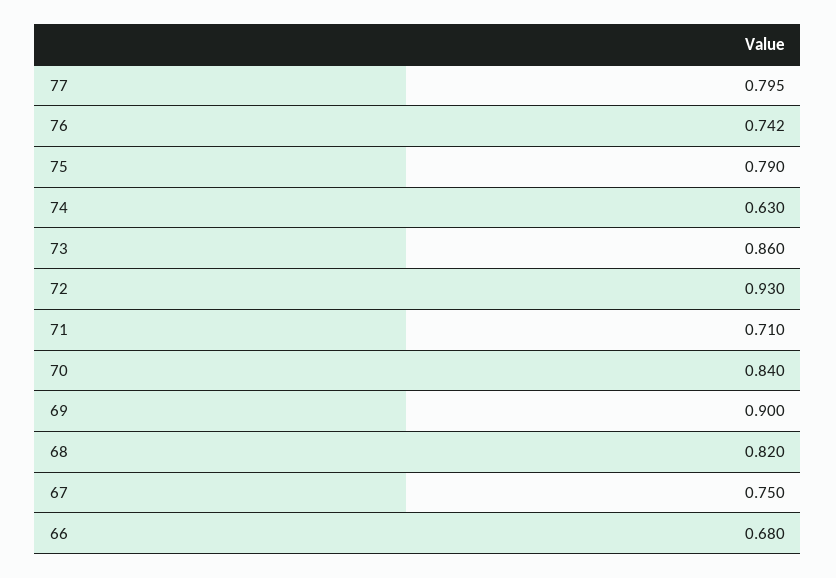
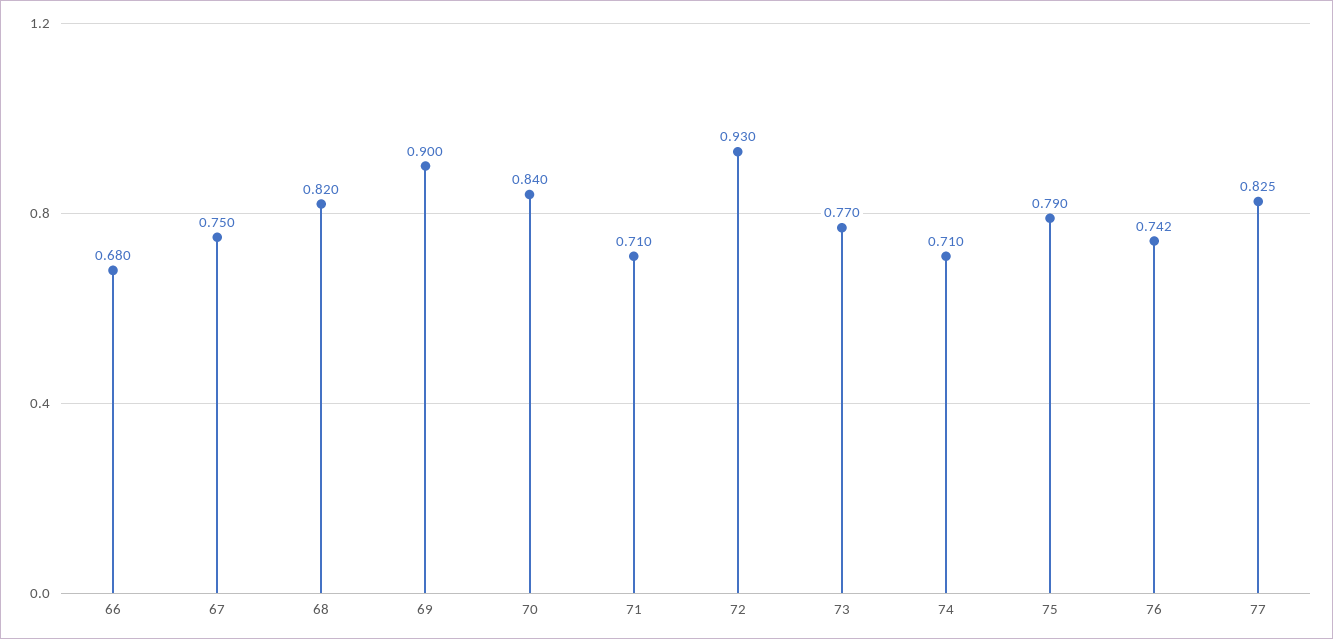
77: 0.795 -> 0.825
74: 0.63 -> 0.71
73: 0.86 -> 0.77

